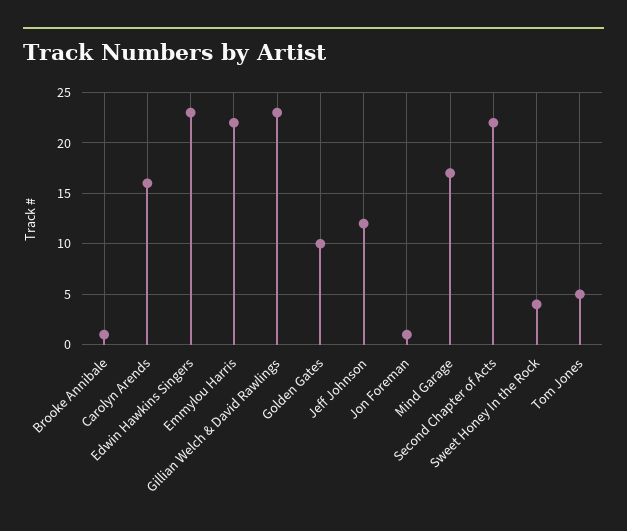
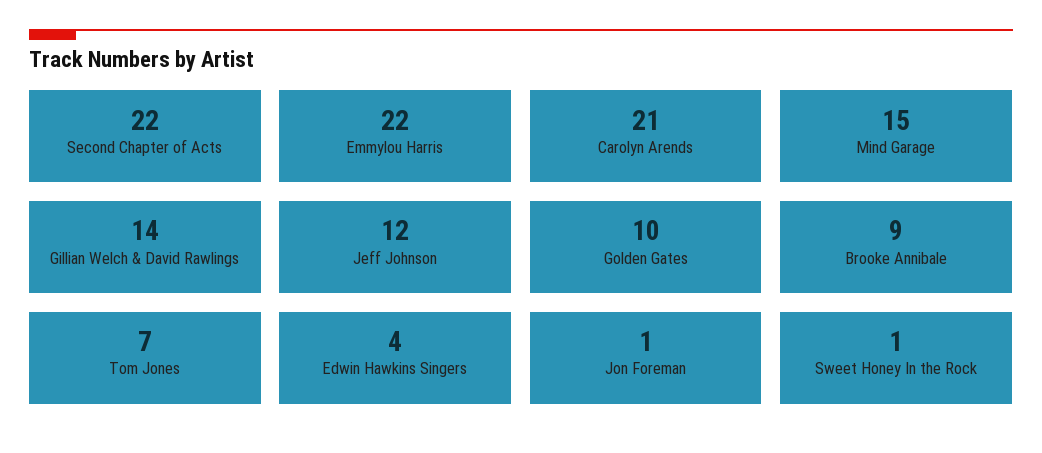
Brooke Annibale: 1 -> 9
Carolyn Arends: 16 -> 21
Edwin Hawkins Singers: 23 -> 4
Gillian Welch & David Rawlings: 23 -> 14
Mind Garage: 17 -> 15
Sweet Honey In the Rock: 4 -> 1
Tom Jones: 5 -> 7

